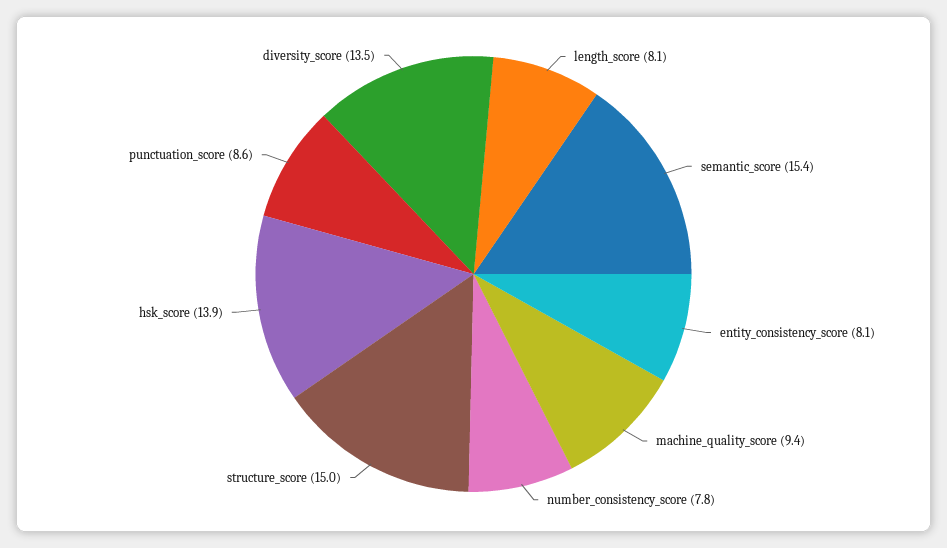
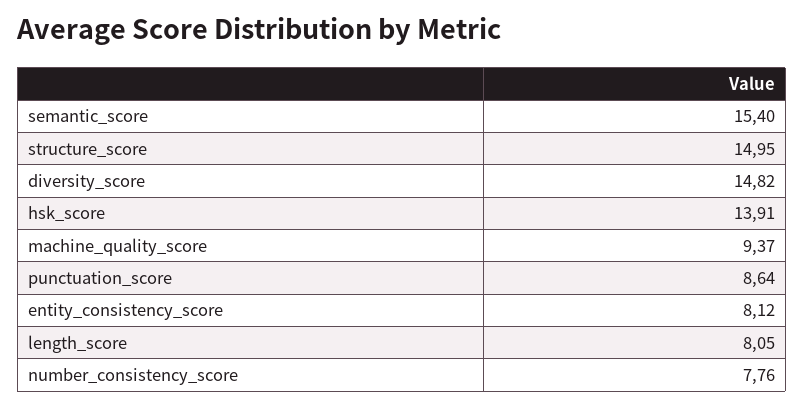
diversity_score: 13.5 -> 14.82

